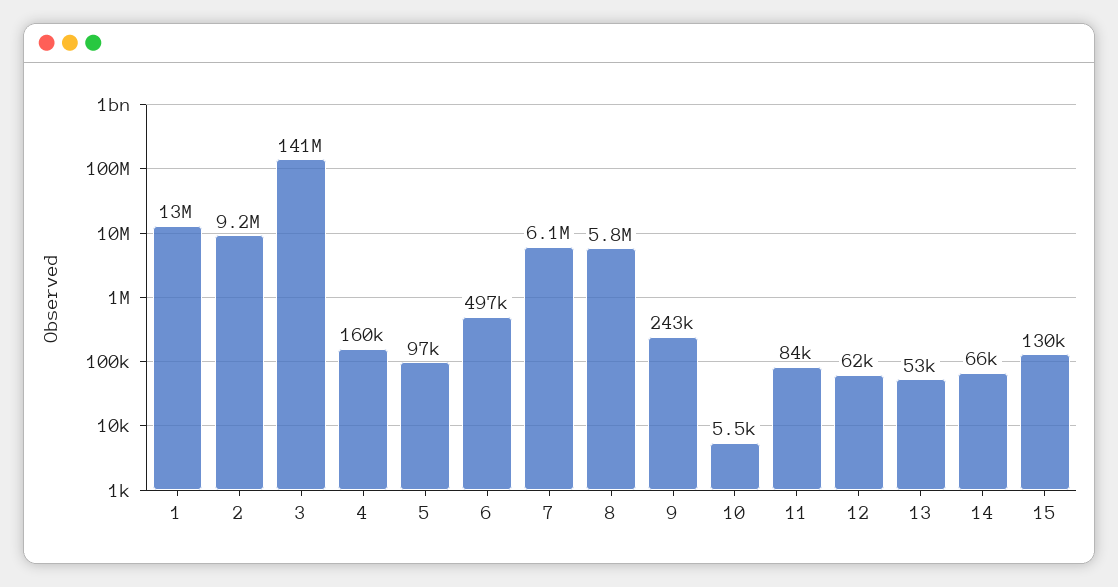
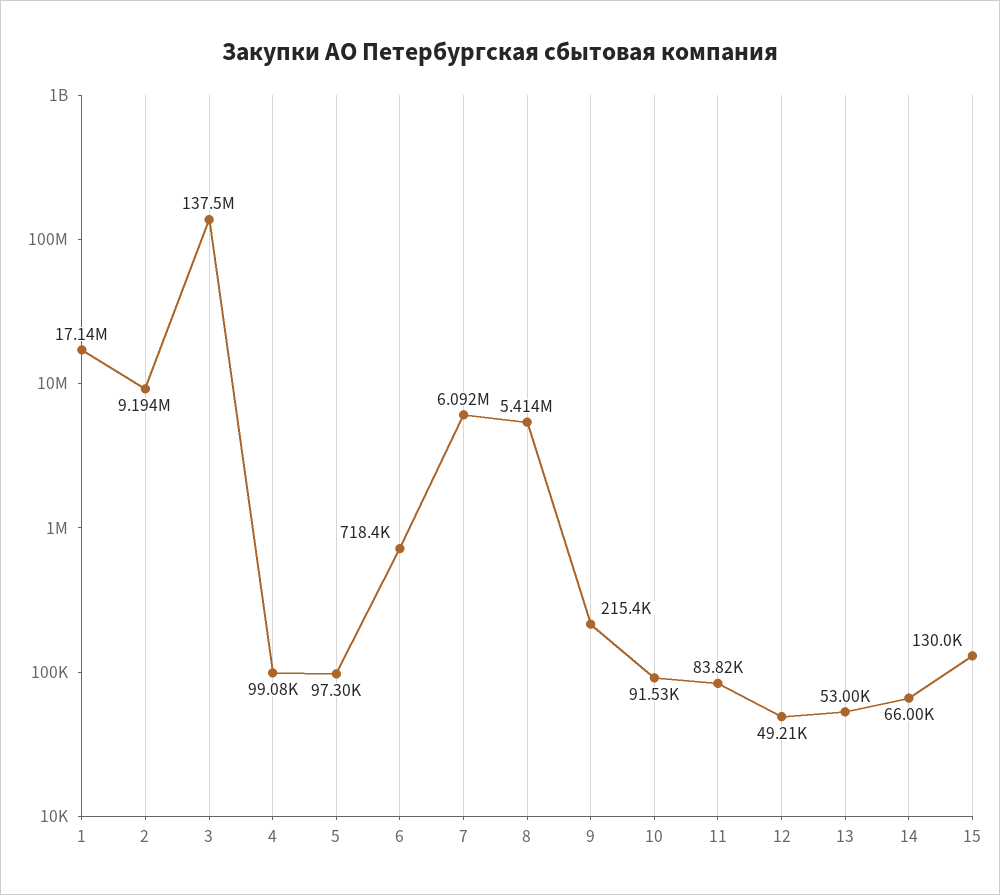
1: 13000000 -> 17140000
3: 141000000 -> 137500000
4: 160000 -> 99080
6: 497000 -> 718400
8: 5800000 -> 5414000
9: 243000 -> 215400
10: 5500 -> 91530
12: 62000 -> 49210

